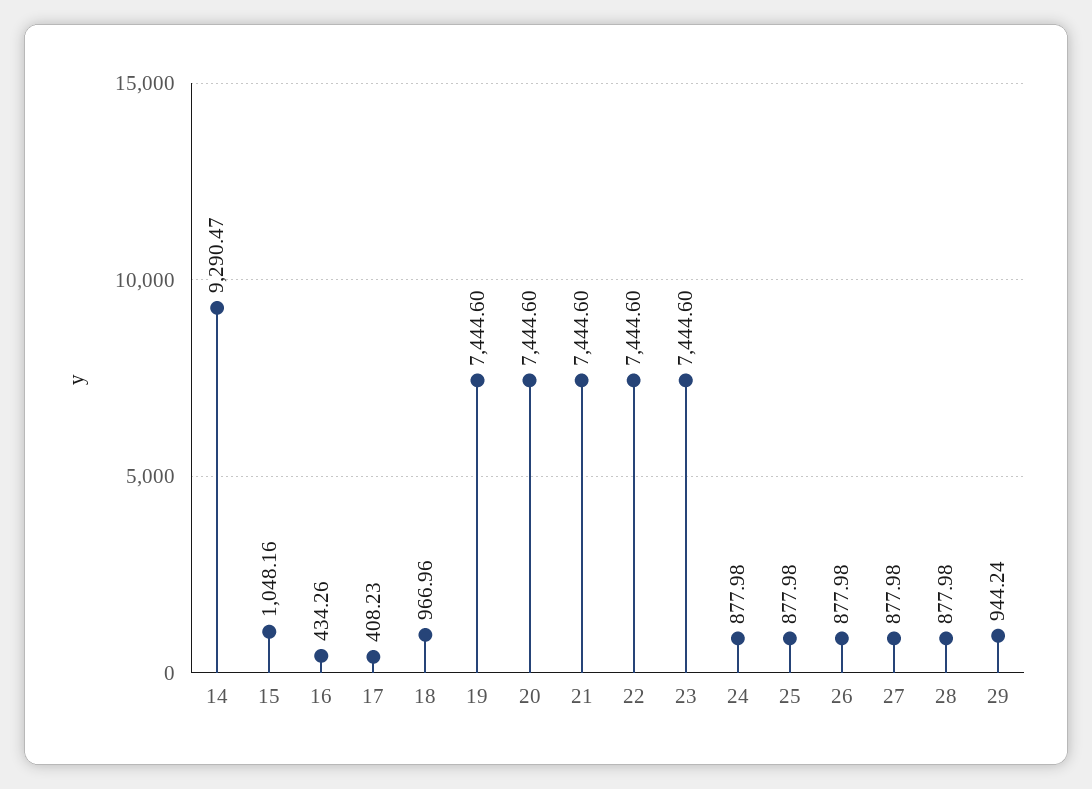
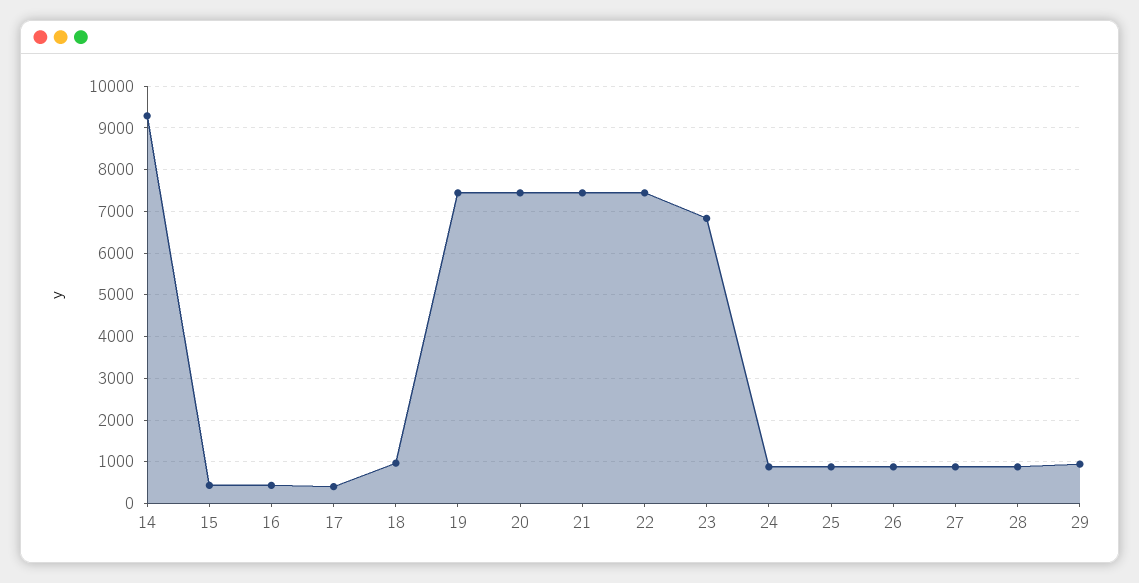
15: 1048.16 -> 400
23: 7444.6 -> 6800

